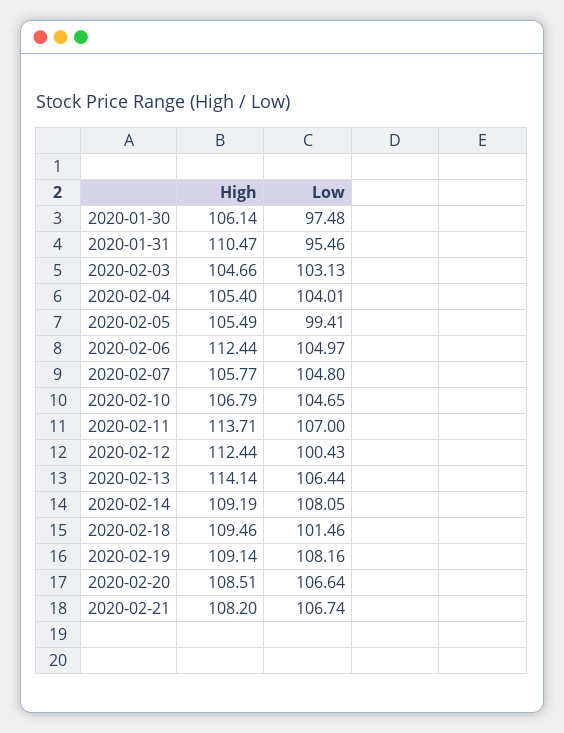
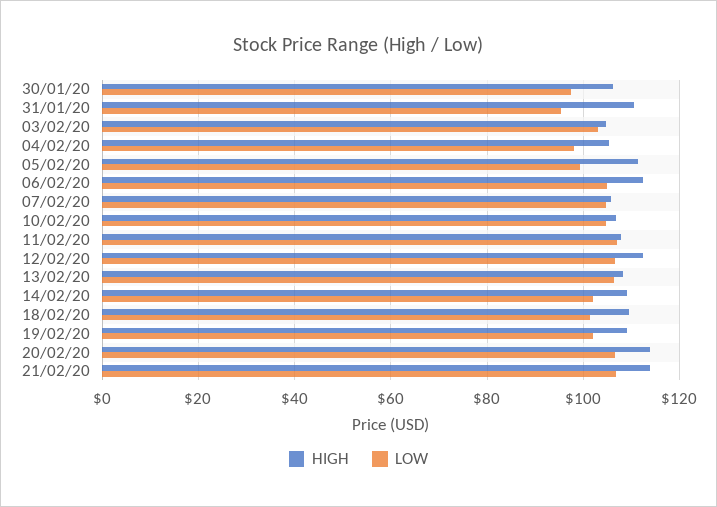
Low, 2020-02-04: 104.01 -> 98
High, 2020-02-05: 105.49 -> 112
High, 2020-02-11: 113.71 -> 108
Low, 2020-02-12: 100.43 -> 106
High, 2020-02-13: 114.14 -> 108
Low, 2020-02-14: 108.05 -> 102
Low, 2020-02-19: 108.16 -> 102
High, 2020-02-20: 108.51 -> 114
High, 2020-02-21: 108.2 -> 114

